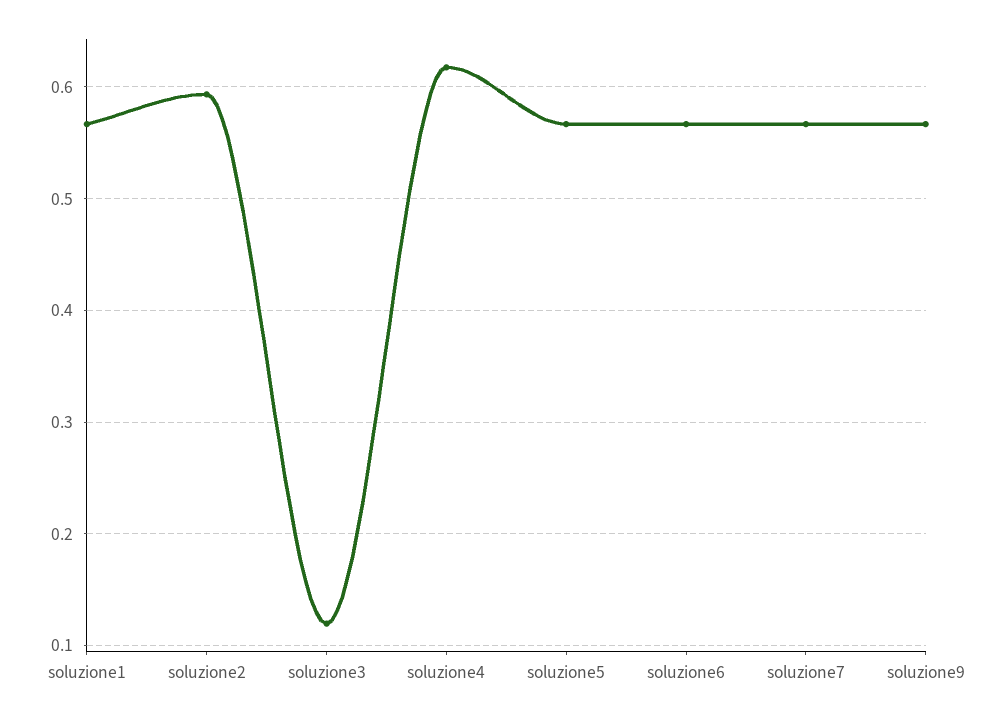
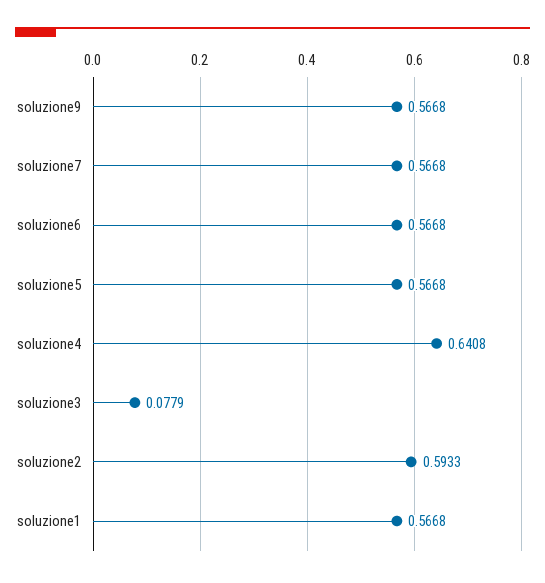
soluzione3: 0.12 -> 0.0779
soluzione4: 0.62 -> 0.6408

